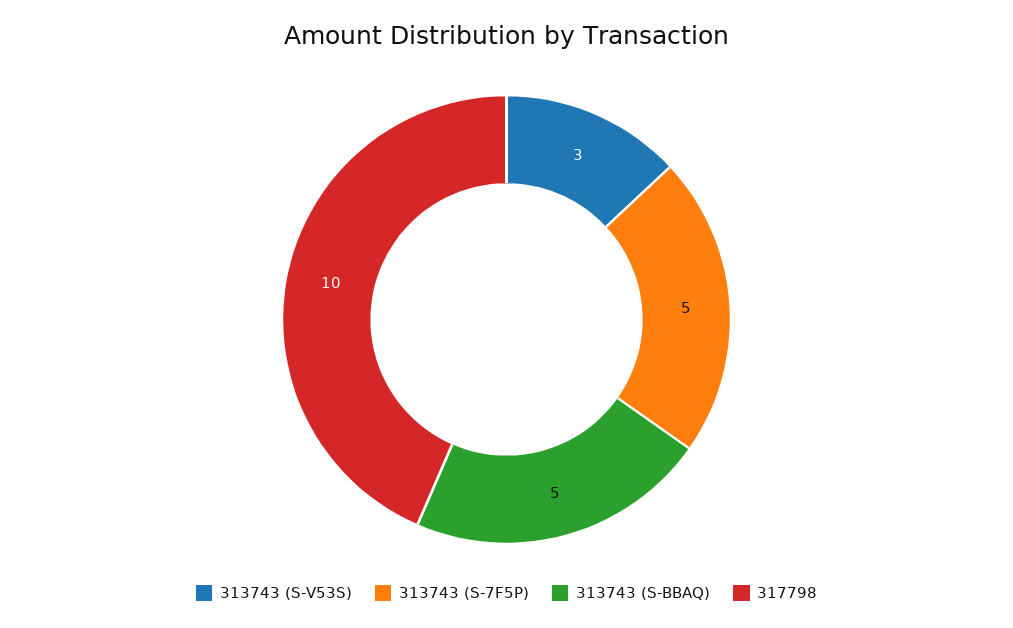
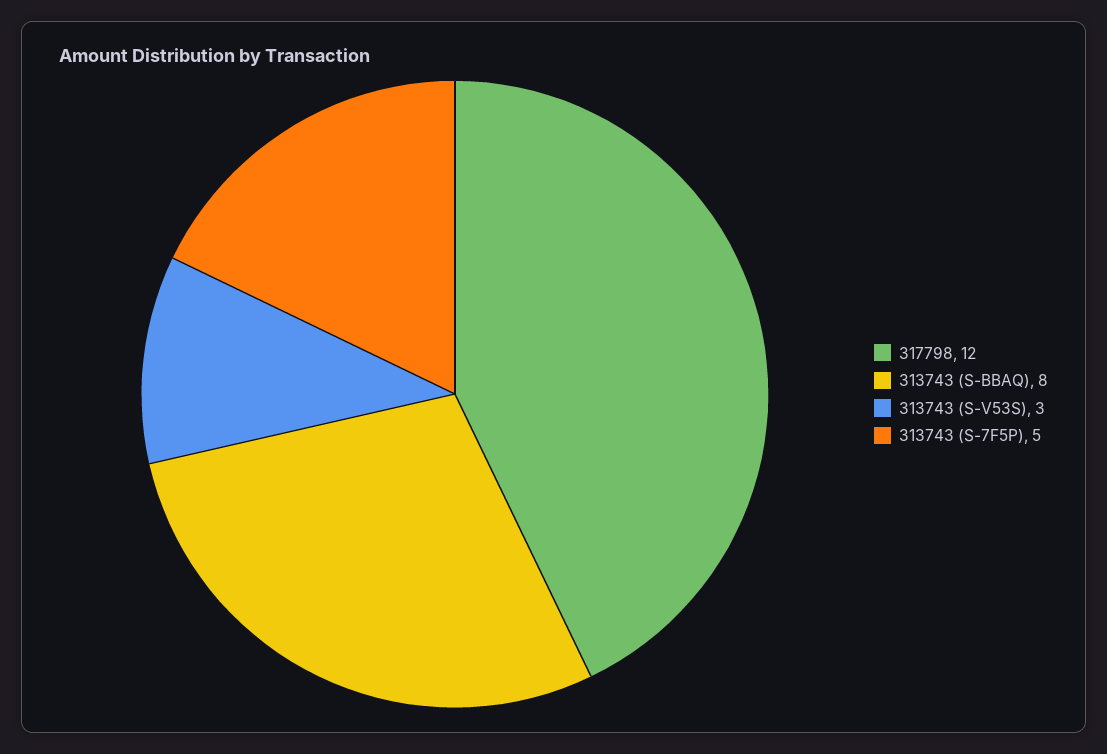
313743 (S-BBAQ): 5 -> 8
317798: 10 -> 12

